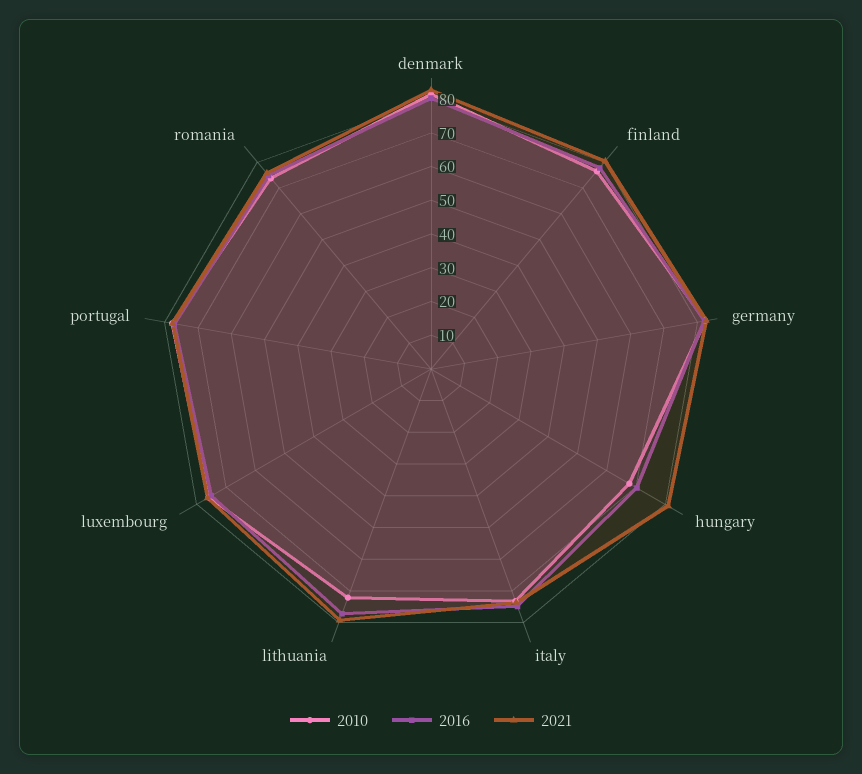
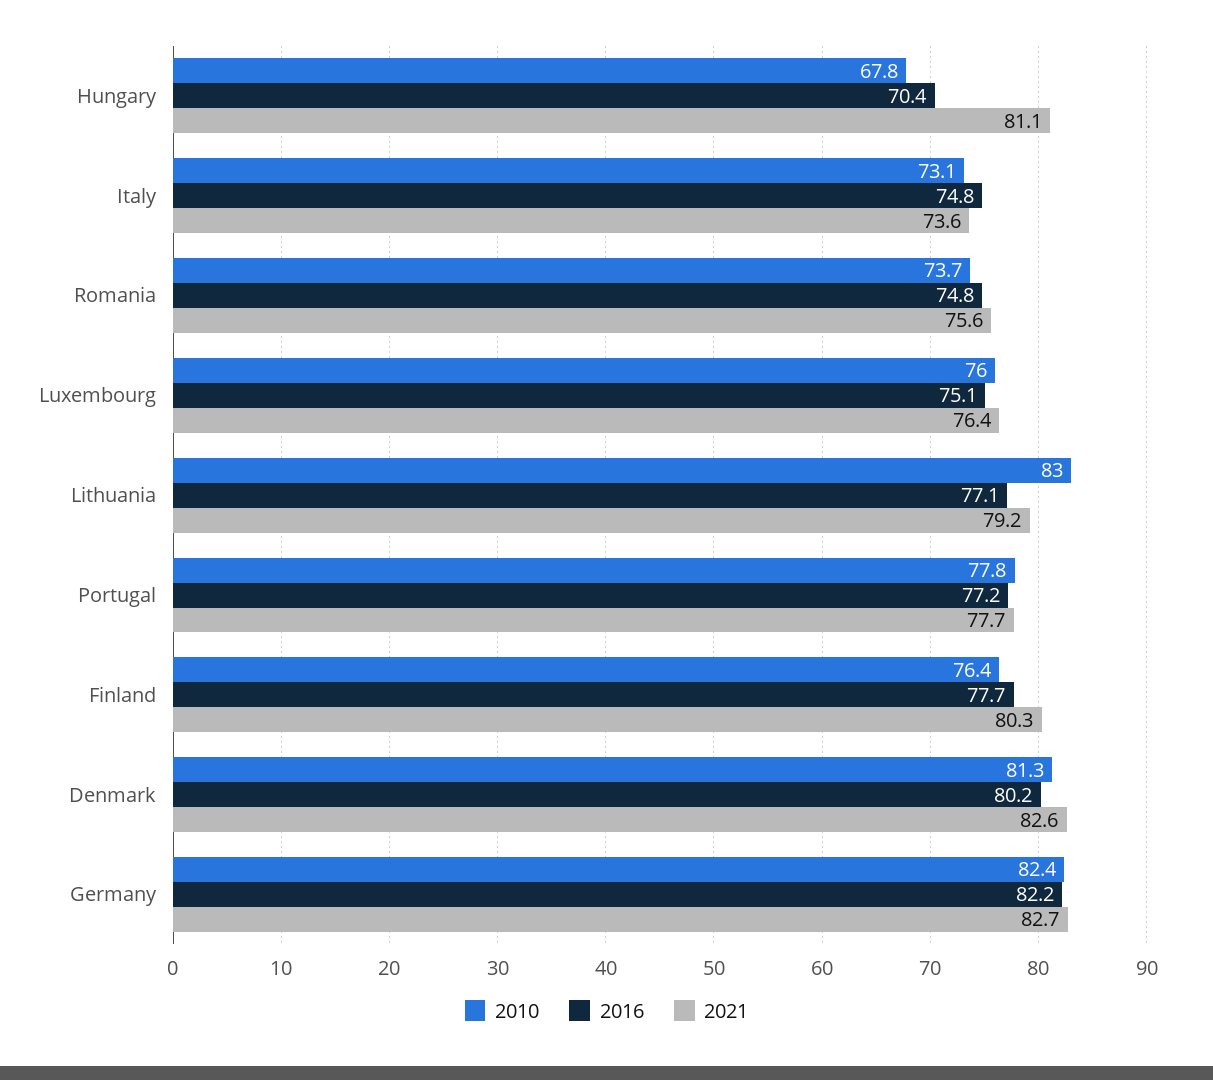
2010, lithuania: 72.5 -> 83

